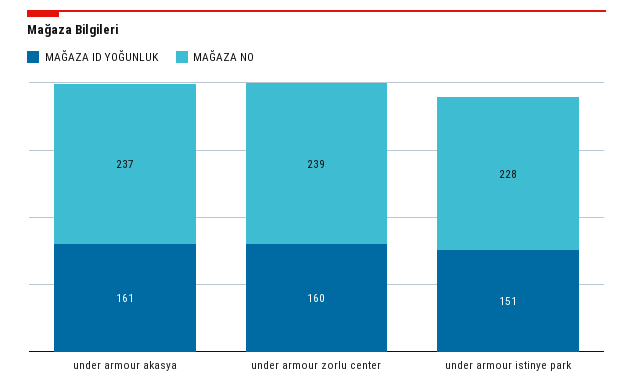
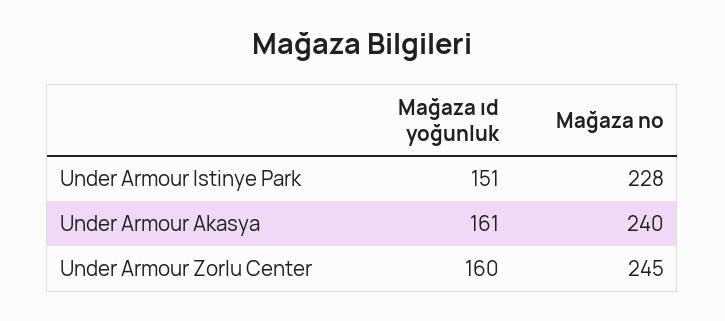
MAĞAZA NO, under armour akasya: 237 -> 240
MAĞAZA NO, under armour zorlu center: 239 -> 245

